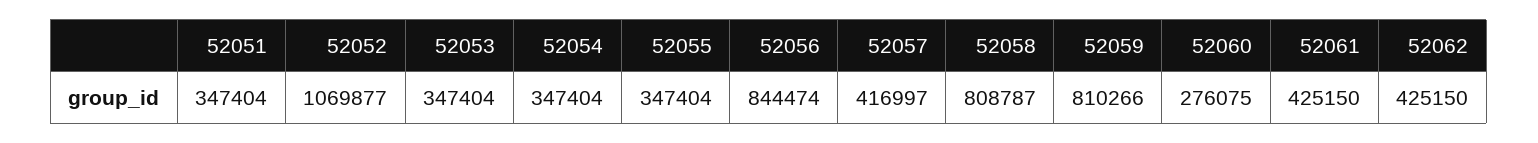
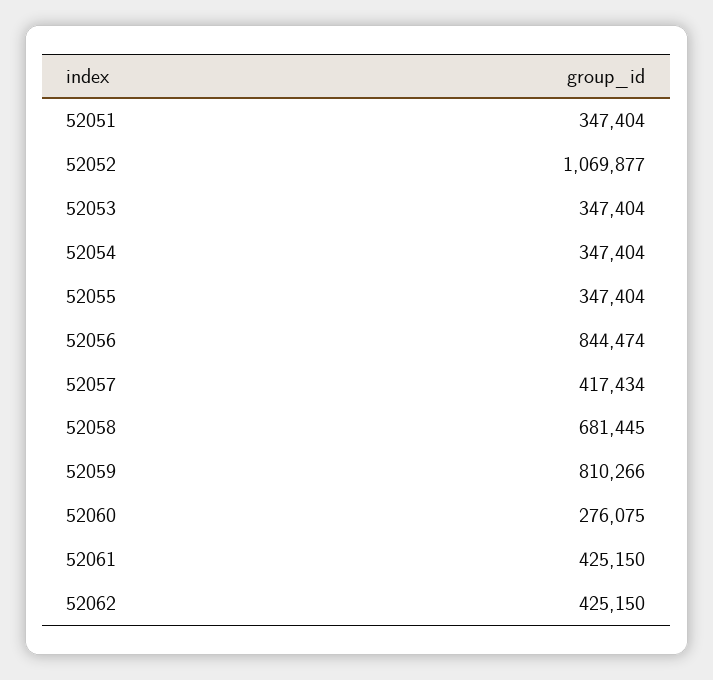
52057: 416997 -> 417434
52058: 808787 -> 681445

